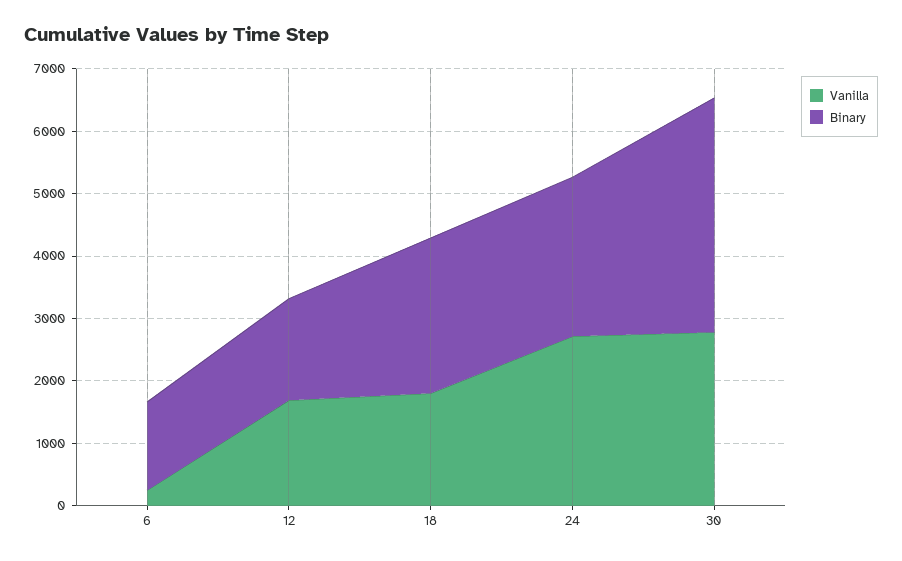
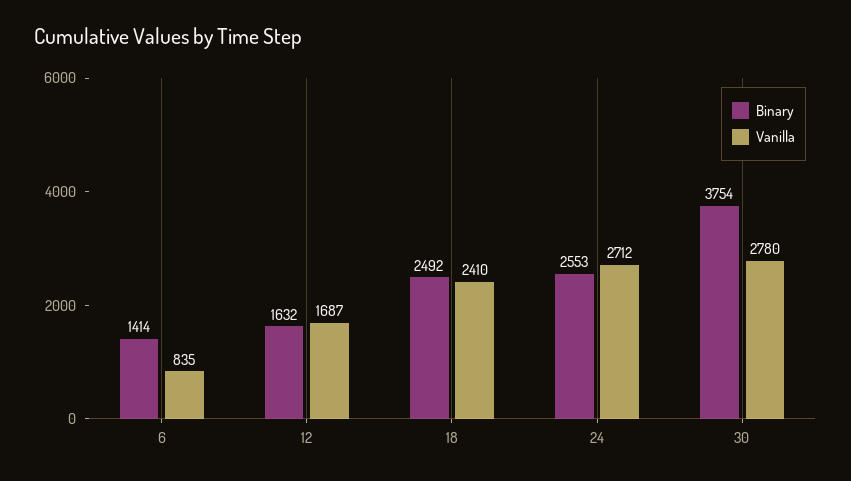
Vanilla, 6: 200 -> 835
Vanilla, 18: 1800 -> 2410

